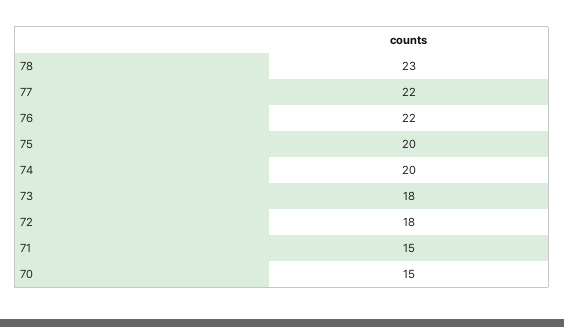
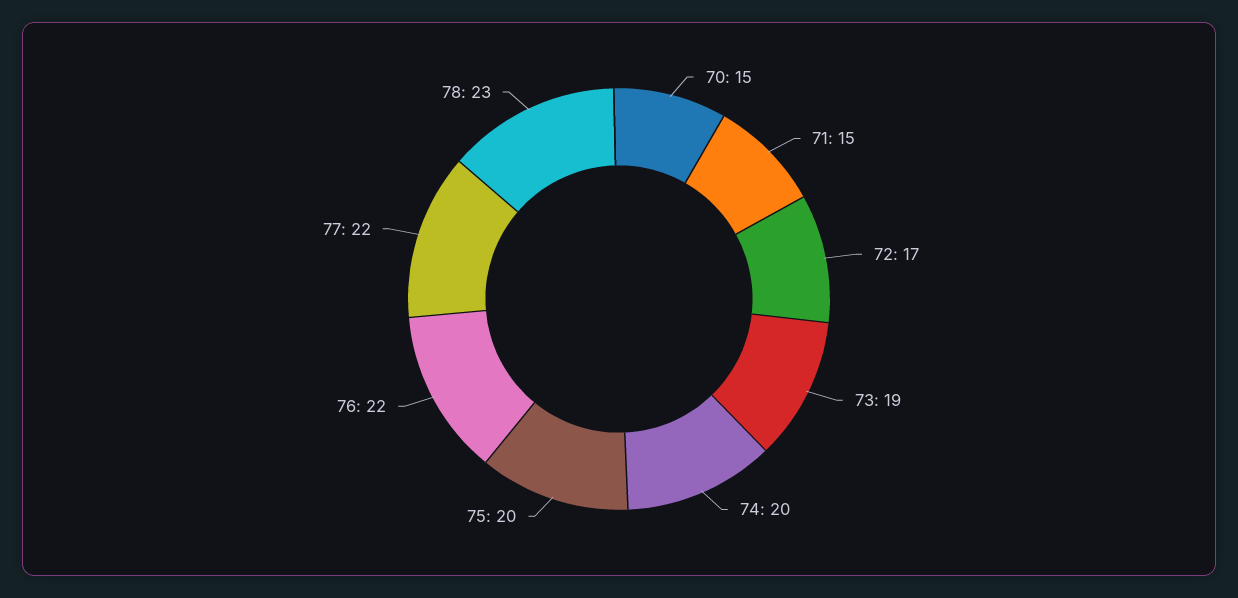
73: 18 -> 19
72: 18 -> 17

